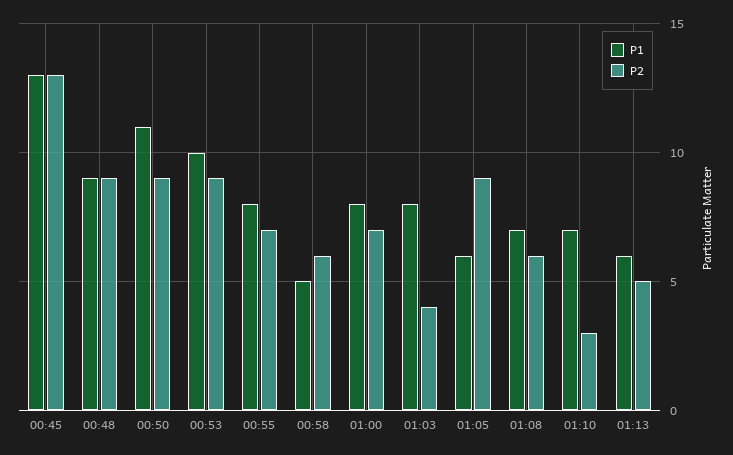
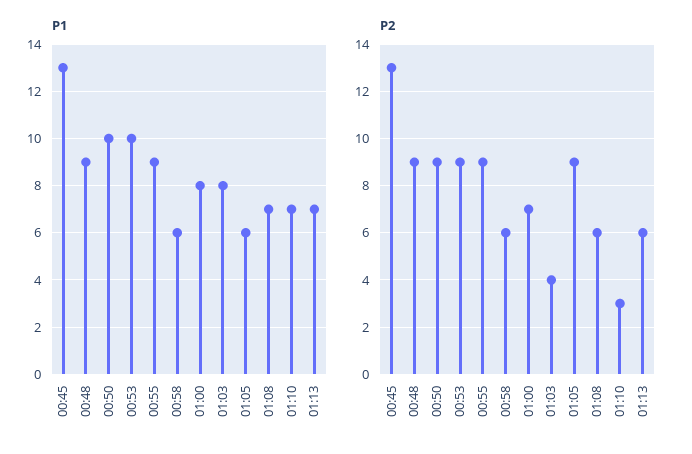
P1, 00:50: 11 -> 10
P1, 00:55: 8 -> 9
P2, 00:55: 7 -> 9
P1, 00:58: 5 -> 6
P1, 01:13: 6 -> 7
P2, 01:13: 5 -> 6

